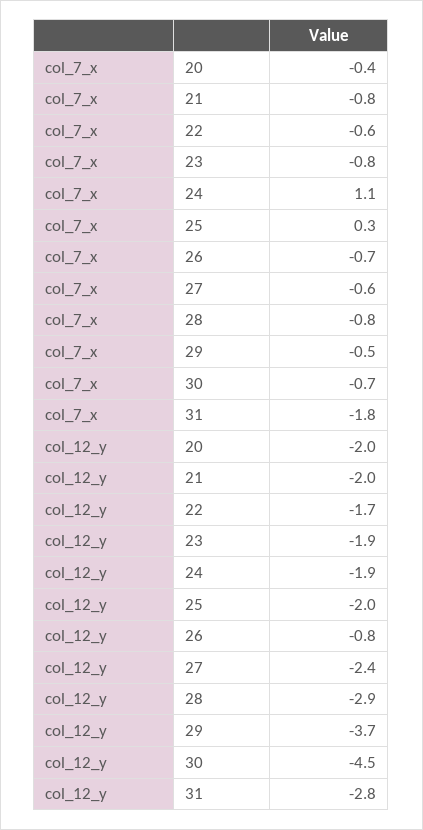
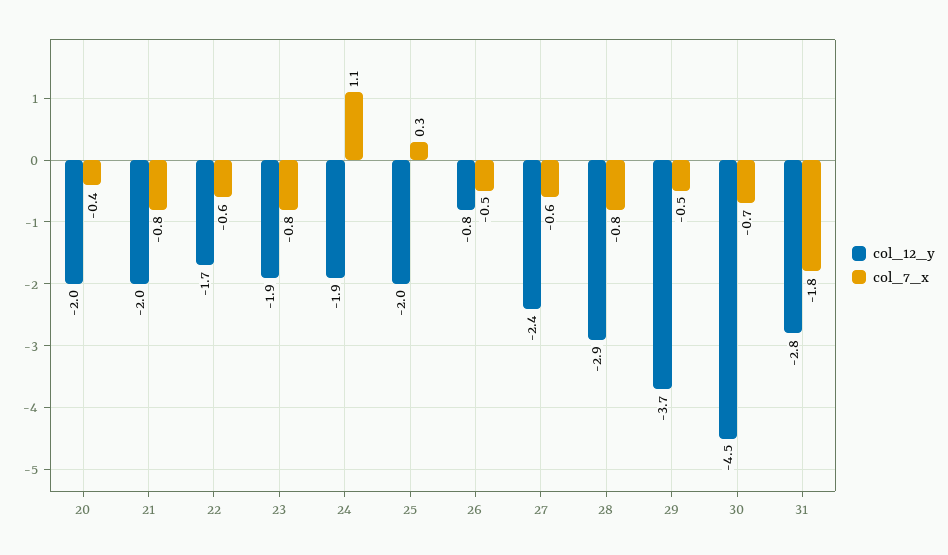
col_7_x, 26: -0.7 -> -0.5

